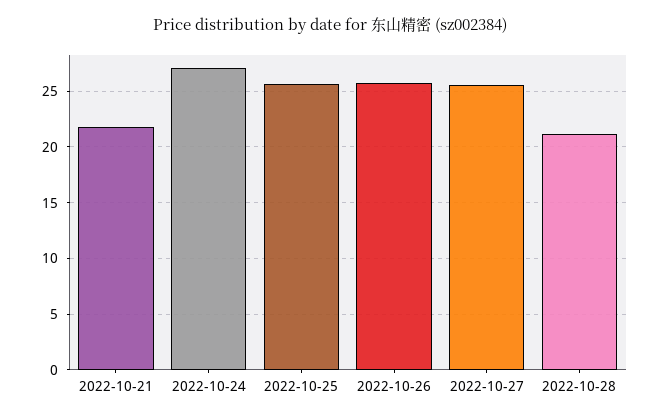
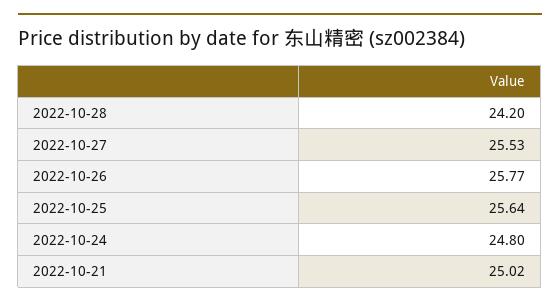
2022-10-21: 22 -> 25.02
2022-10-24: 27 -> 24.8
2022-10-28: 21 -> 24.2

